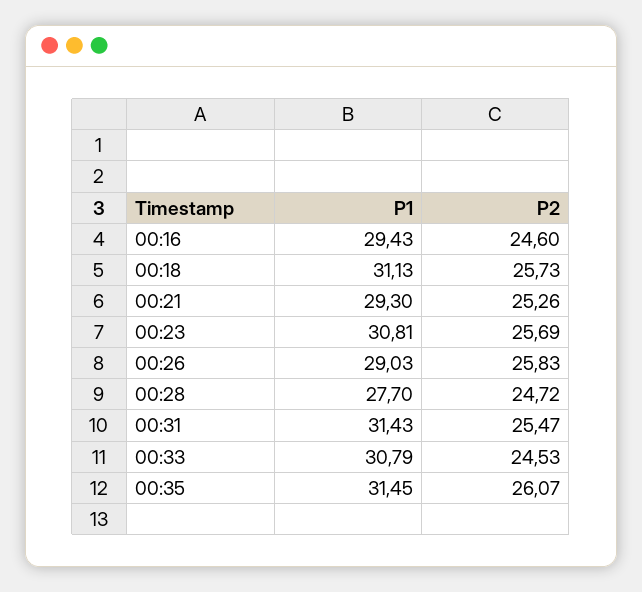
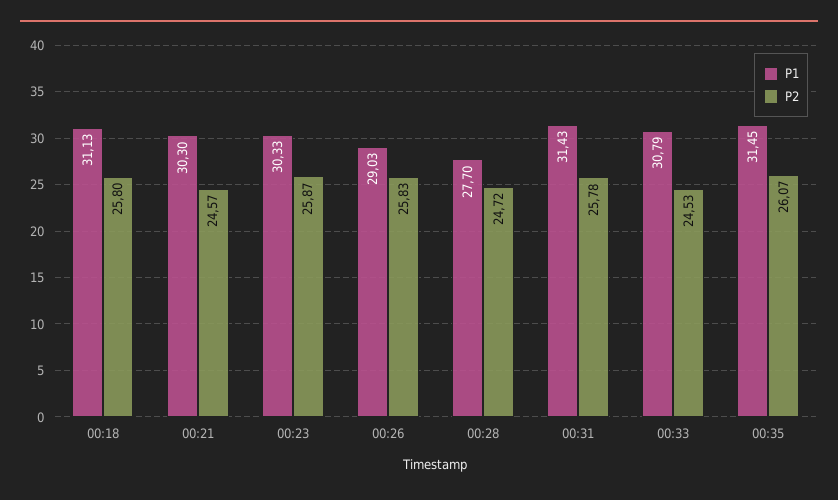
P1, 00:16: 29.43 -> none
P2, 00:16: 24.6 -> none
P2, 00:18: 25.73 -> 25.8
P1, 00:21: 29.3 -> 30.3
P2, 00:21: 25.26 -> 24.57
P1, 00:23: 30.81 -> 30.33
P2, 00:23: 25.69 -> 25.87
P2, 00:31: 25.47 -> 25.78

